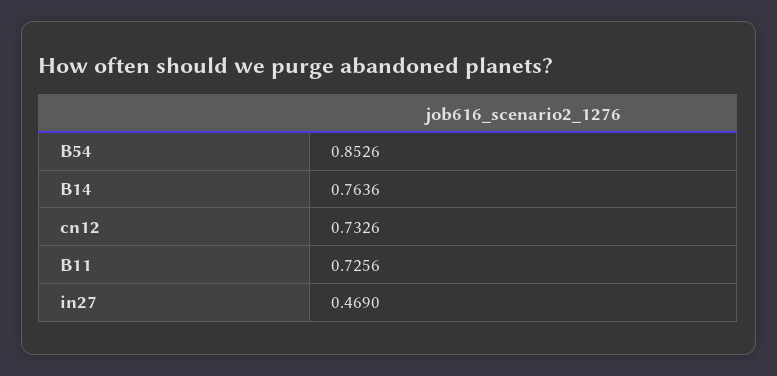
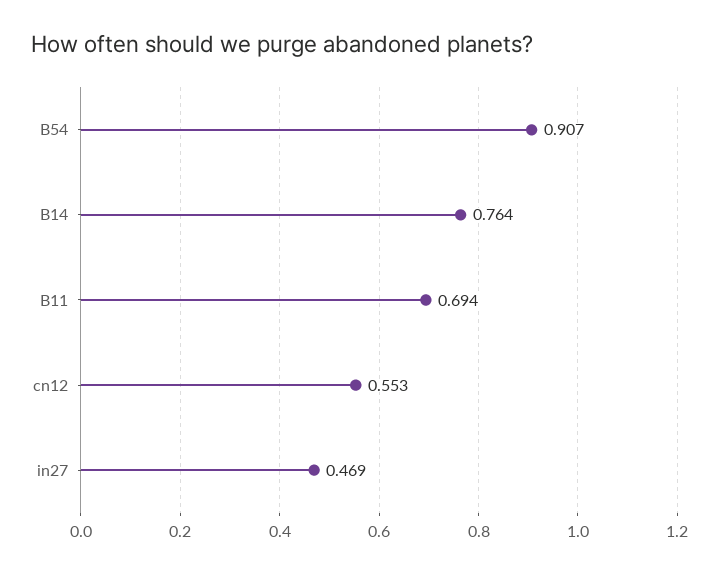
B54: 0.8526 -> 0.907
cn12: 0.7326 -> 0.553
B11: 0.7256 -> 0.694

